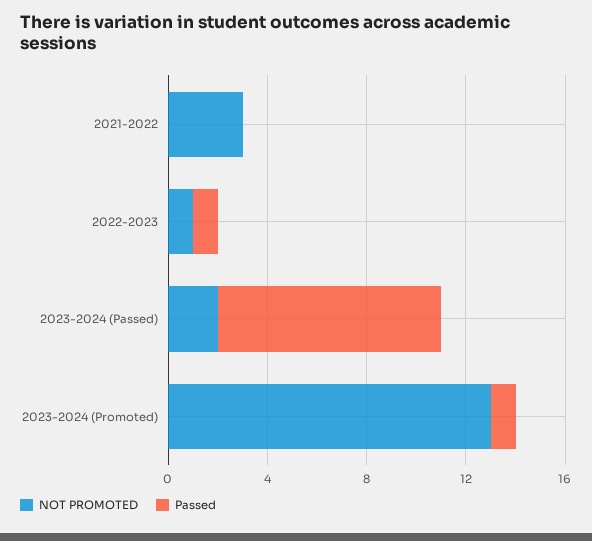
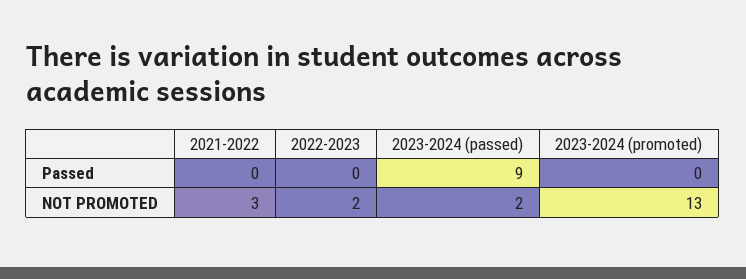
NOT PROMOTED, 2022-2023: 1 -> 2
Passed, 2022-2023: 1 -> 0
Passed, 2023-2024 (Promoted): 1 -> 0

